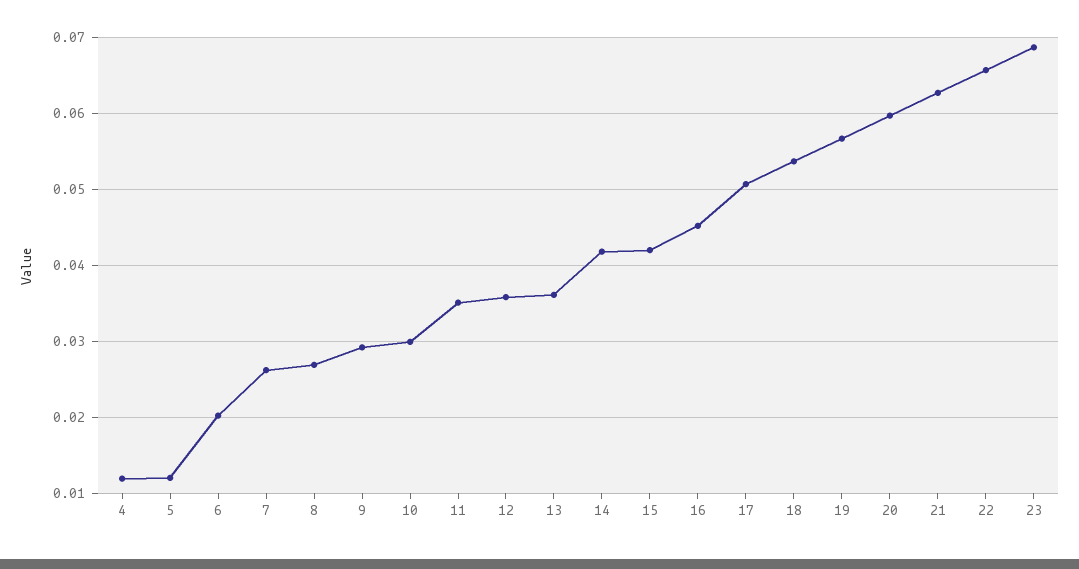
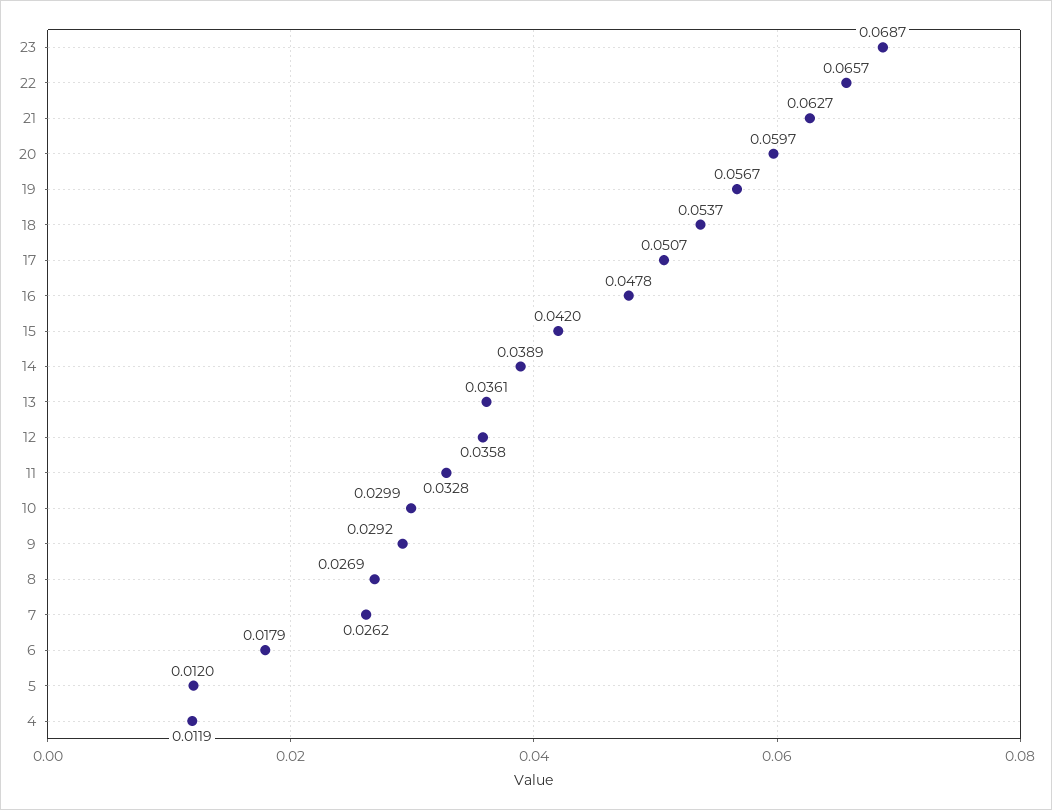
6: 0.02 -> 0.0179
11: 0.035 -> 0.0328
14: 0.042 -> 0.0389
16: 0.045 -> 0.0478

